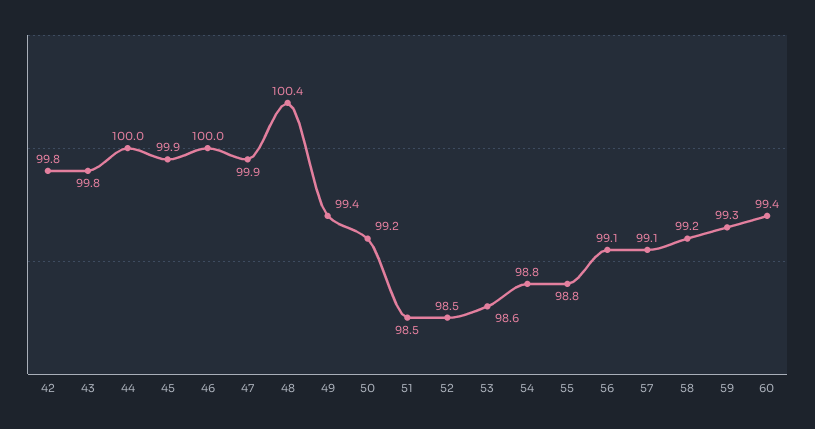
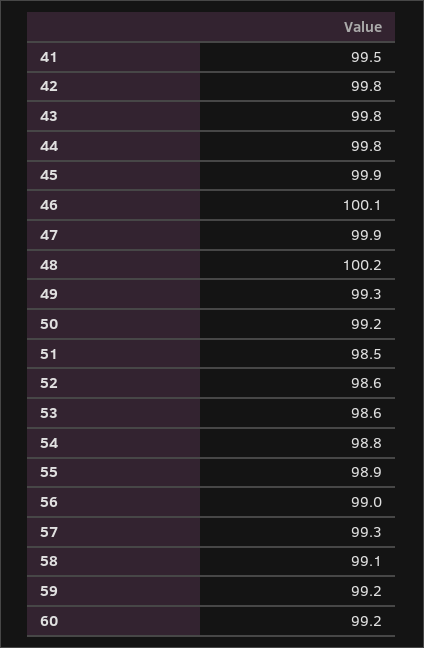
44: 100 -> 99.8
46: 100 -> 100.1
48: 100.4 -> 100.2
49: 99.4 -> 99.3
52: 98.5 -> 98.6
55: 98.8 -> 98.9
56: 99.1 -> 99
57: 99.1 -> 99.3
58: 99.2 -> 99.1
59: 99.3 -> 99.2
60: 99.4 -> 99.2
41: none -> 99.5

